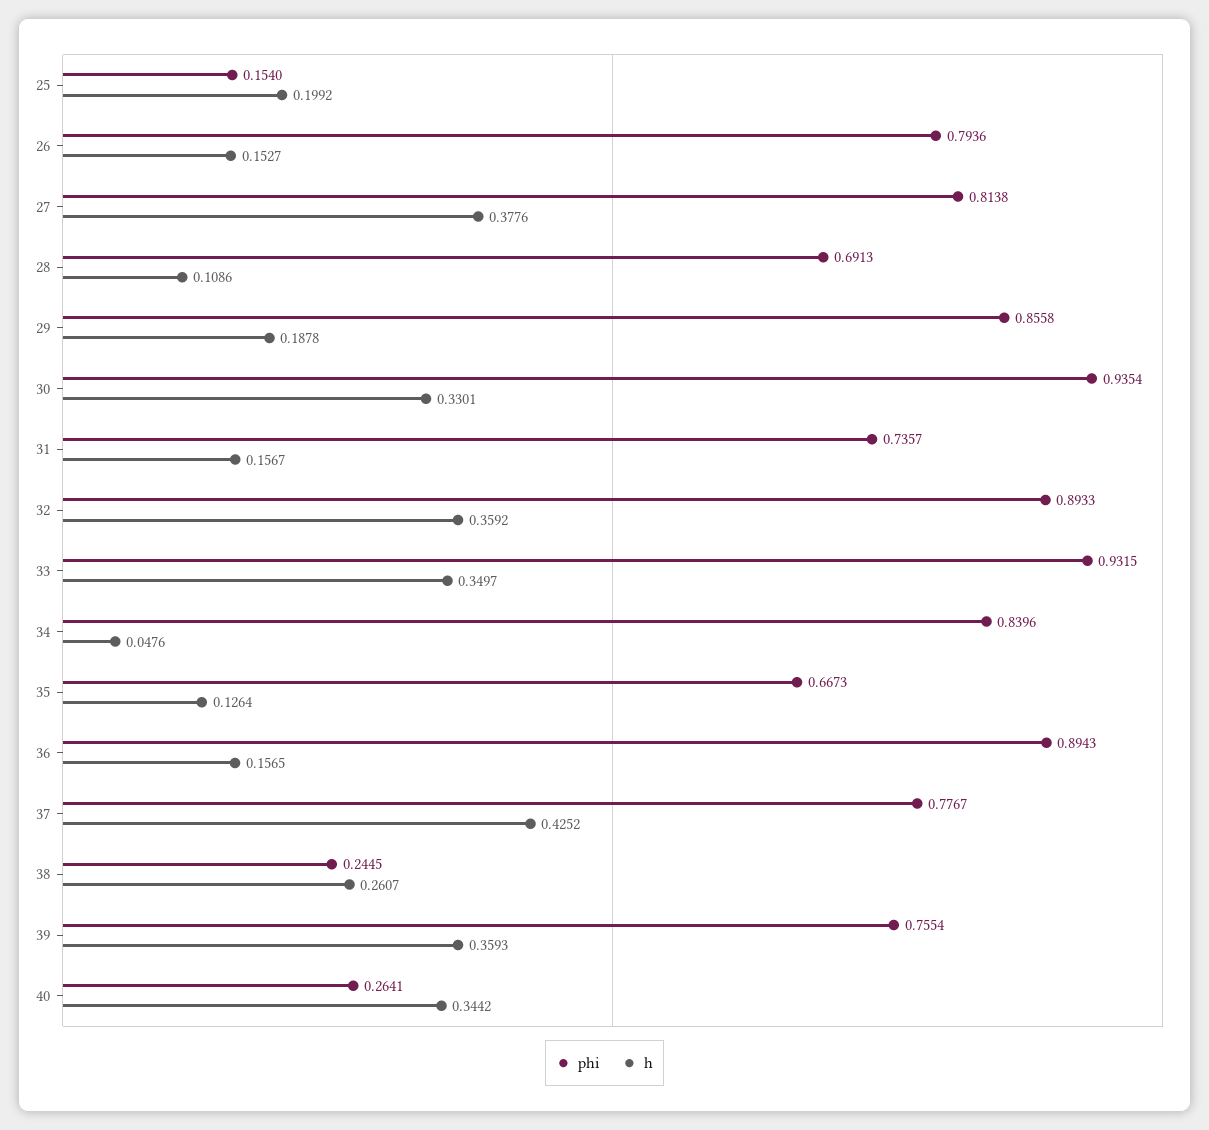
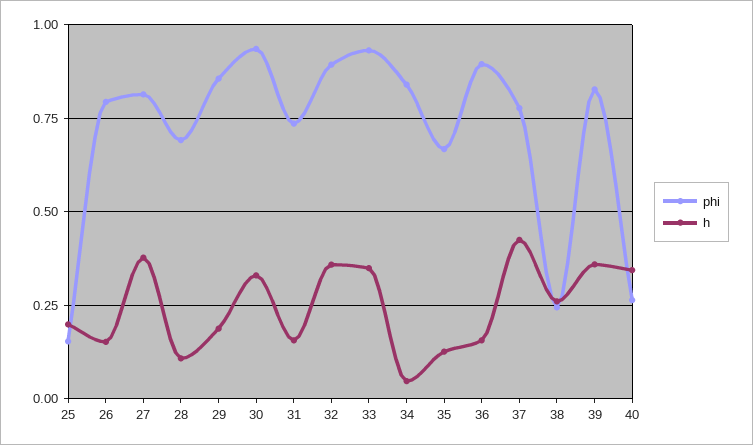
phi, 39: 0.7554 -> 0.825

